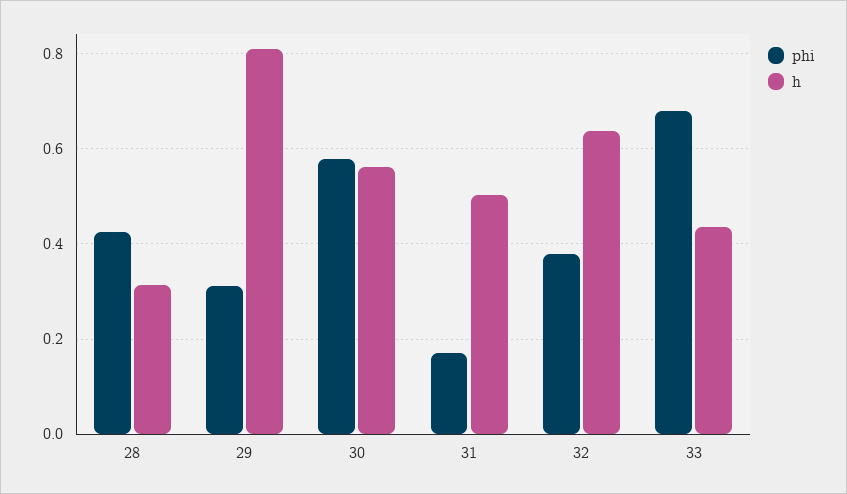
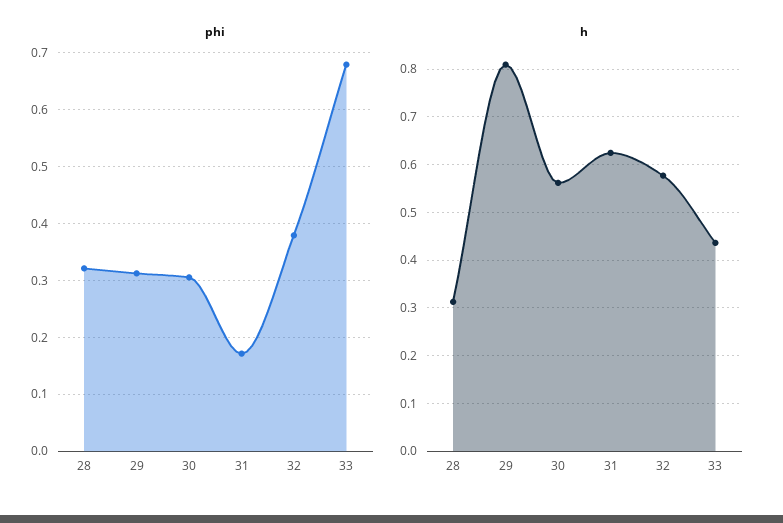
phi, 28: 0.42 -> 0.32
phi, 30: 0.58 -> 0.3
h, 31: 0.5 -> 0.62
h, 32: 0.64 -> 0.58

